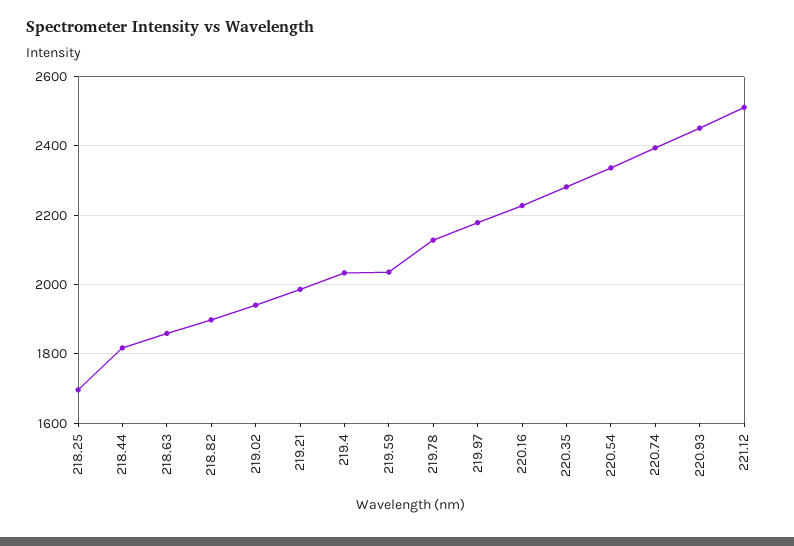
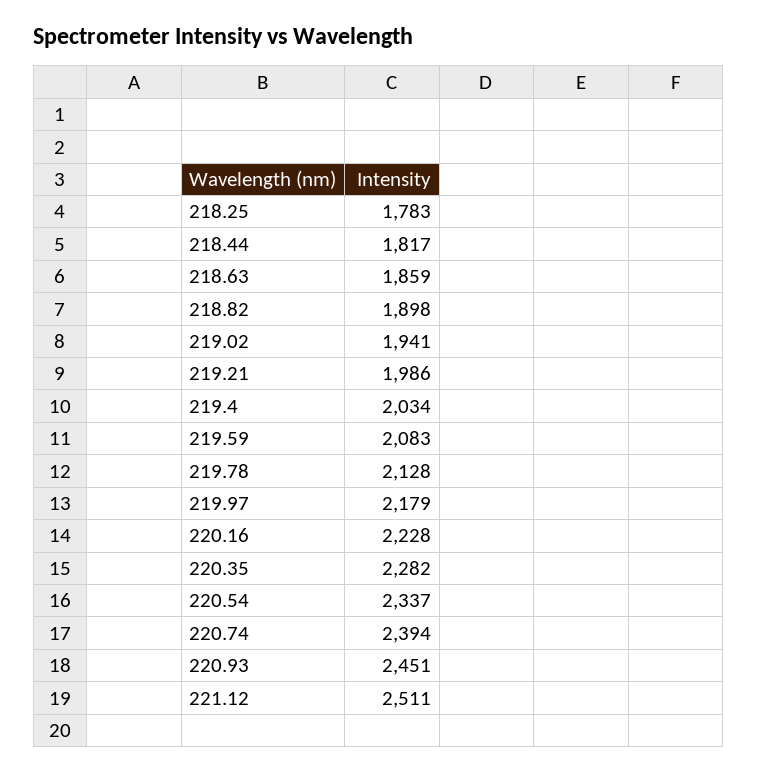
218.25: 1700 -> 1783
219.59: 2040 -> 2083

